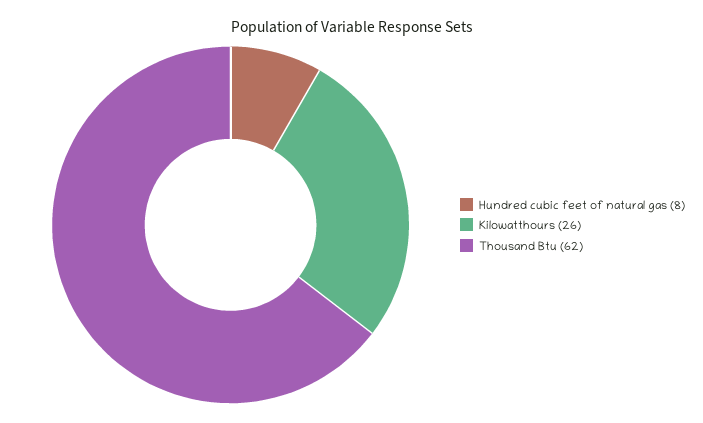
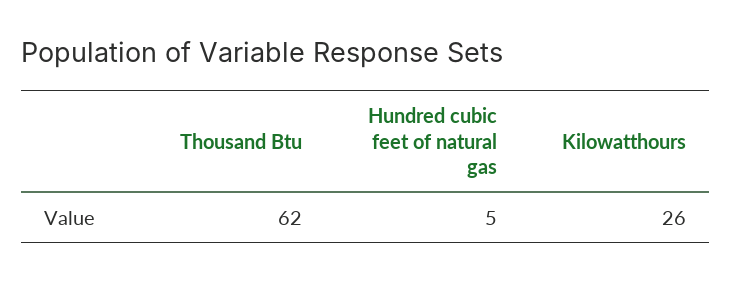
Hundred cubic feet of natural gas: 8 -> 5

